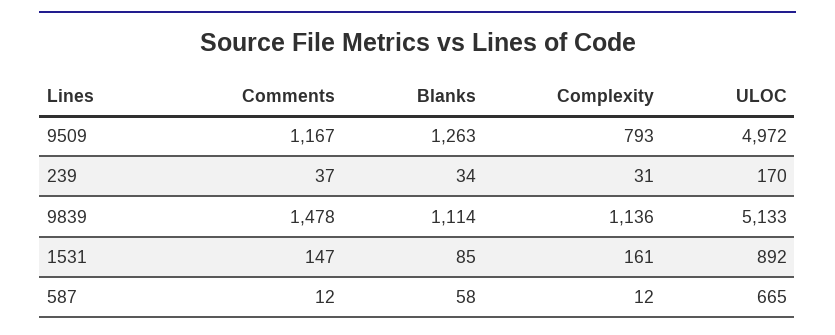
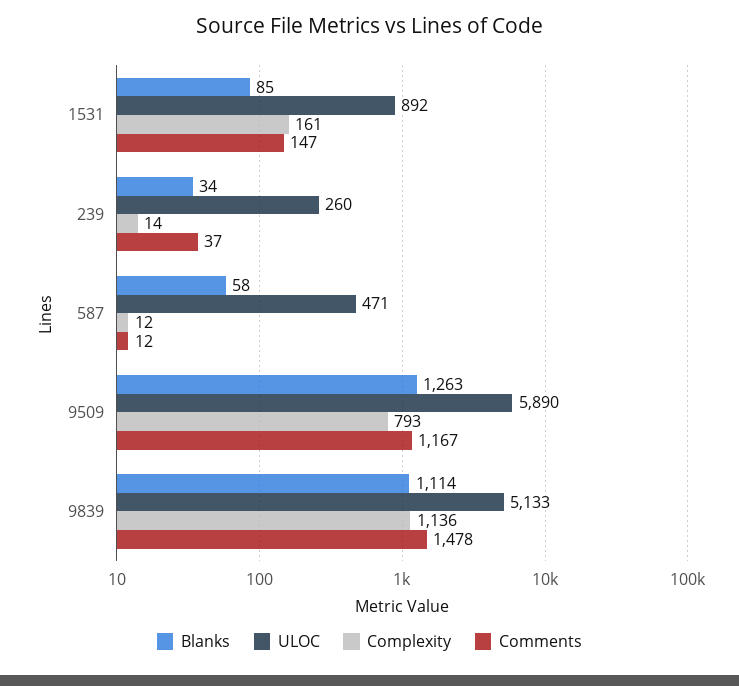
ULOC, 9509: 4972 -> 5890
Complexity, 239: 31 -> 14
ULOC, 239: 170 -> 260
ULOC, 587: 665 -> 471

